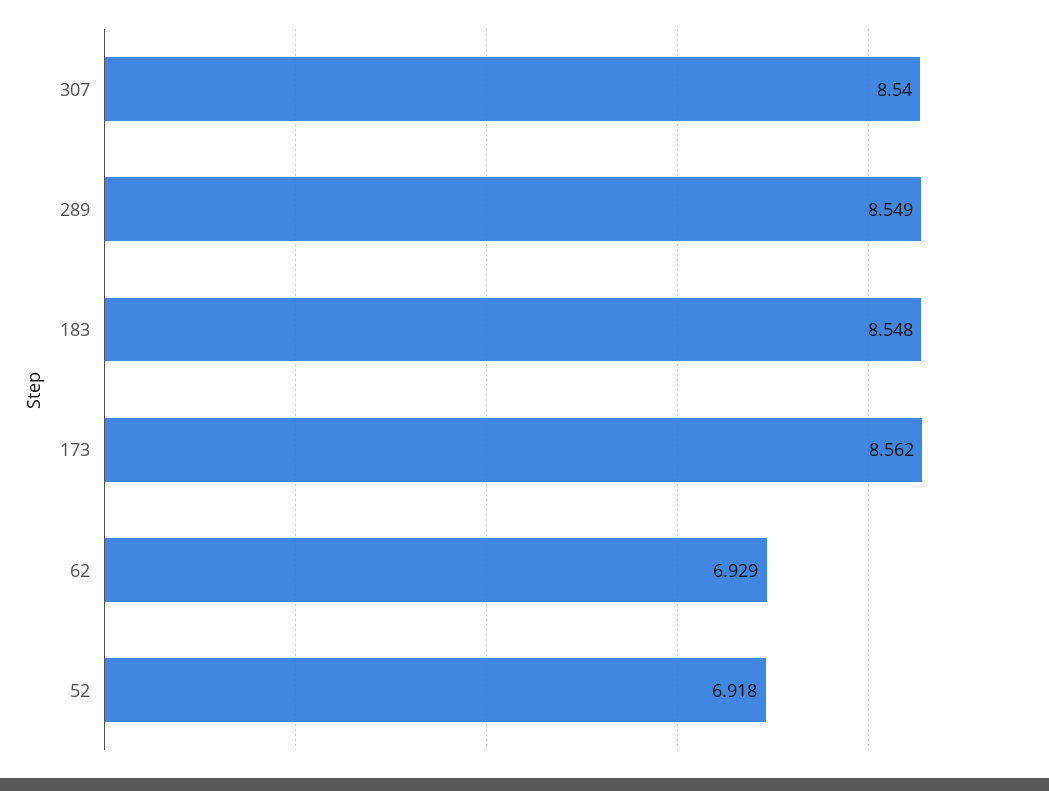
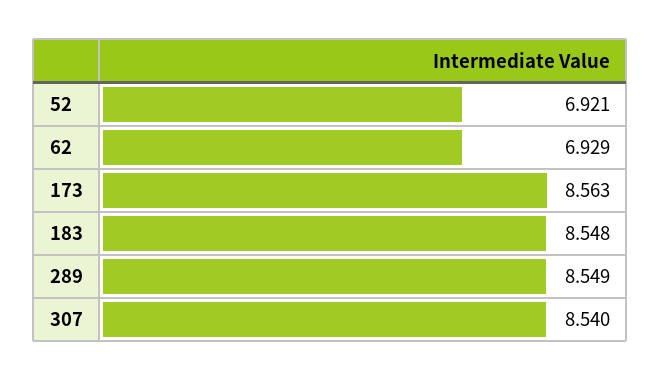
173: 8.562 -> 8.563
52: 6.918 -> 6.921

